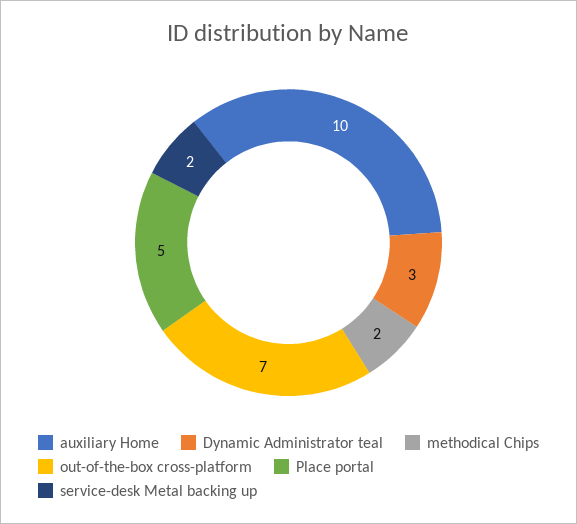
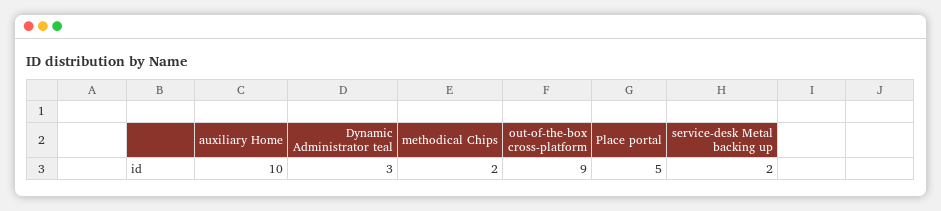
out-of-the-box cross-platform: 7 -> 9

